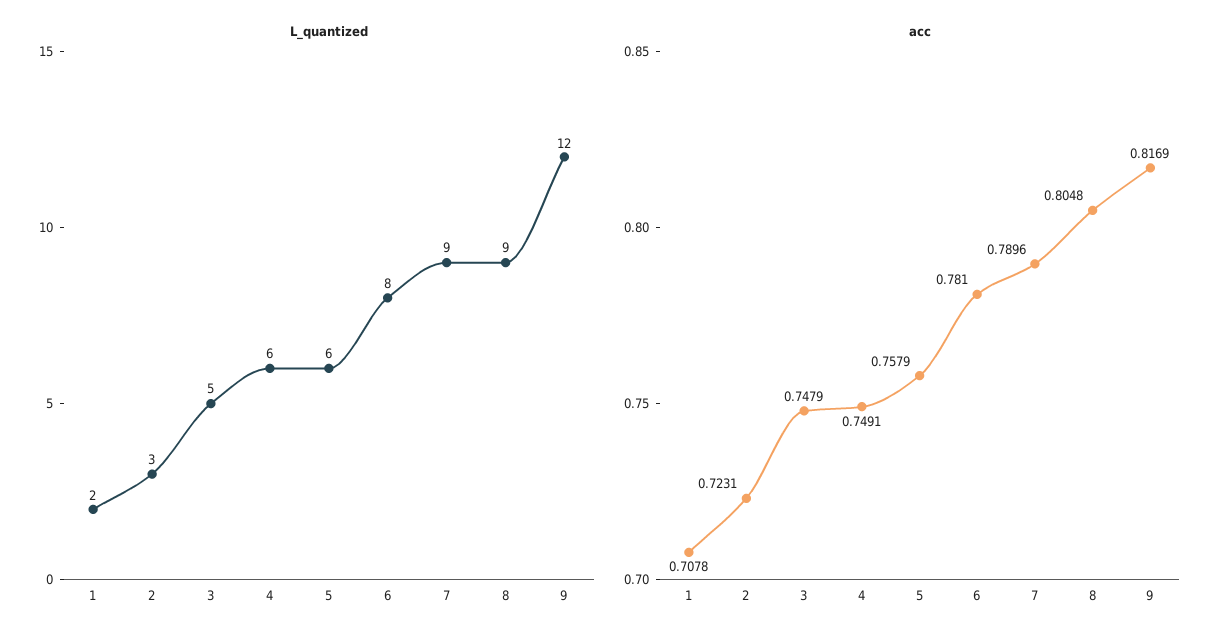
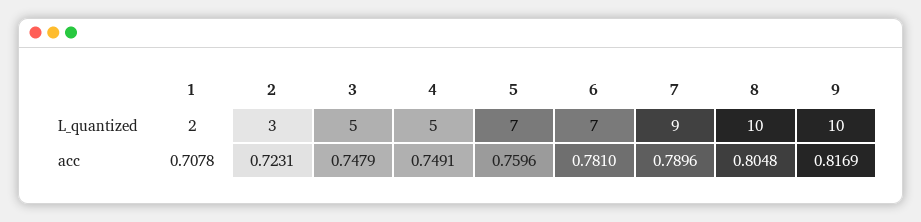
L_quantized, 4: 6 -> 5
L_quantized, 5: 6 -> 7
L_quantized, 6: 8 -> 7
L_quantized, 8: 9 -> 10
L_quantized, 9: 12 -> 10
acc, 5: 0.7579 -> 0.7596

